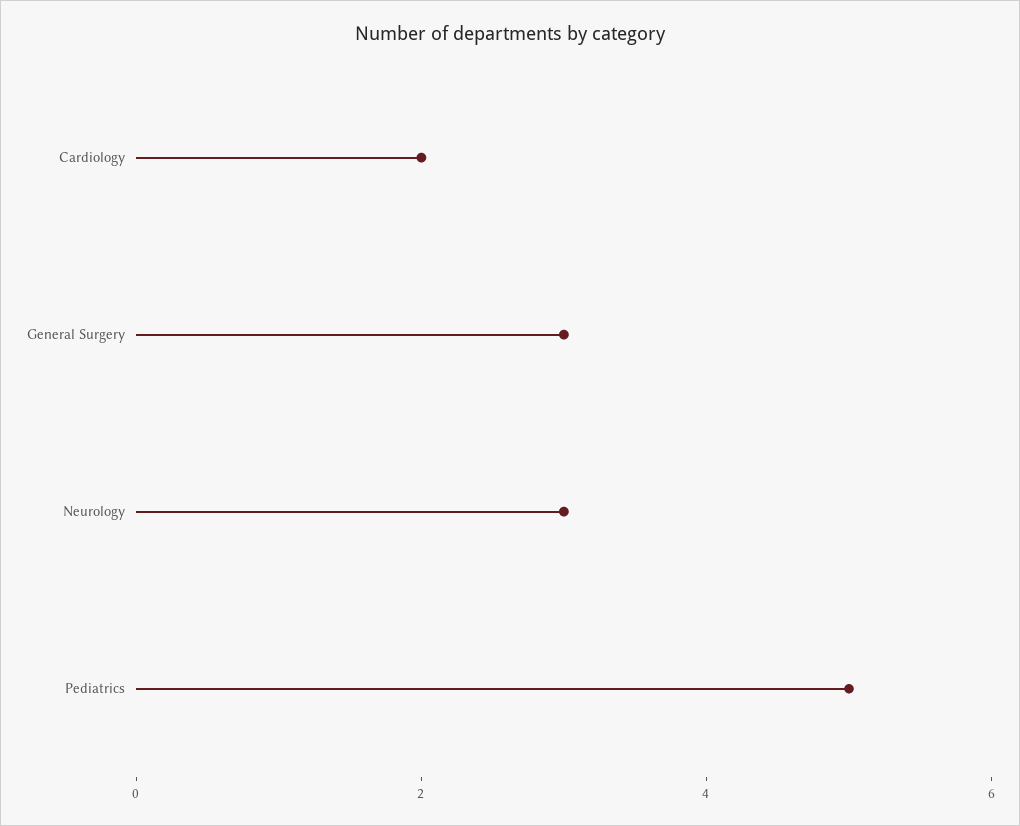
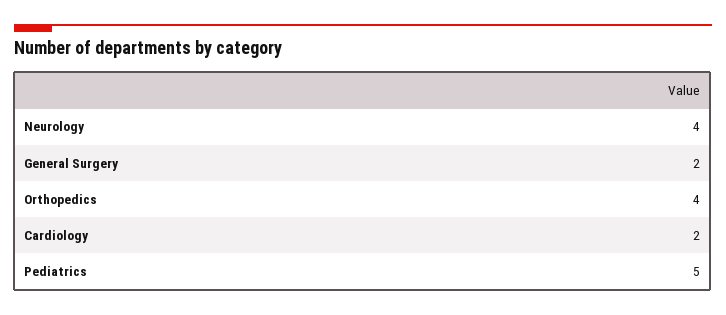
General Surgery: 3 -> 2
Neurology: 3 -> 4
Orthopedics: none -> 4

